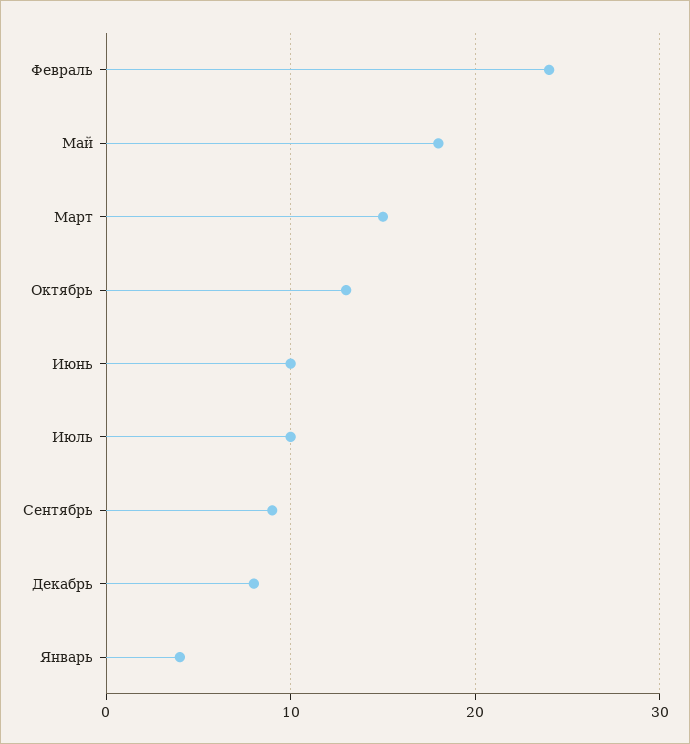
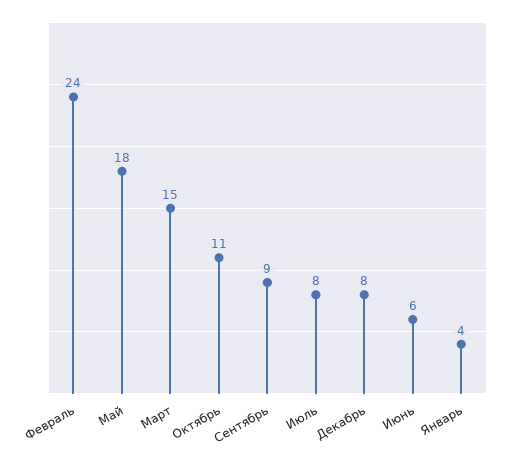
Октябрь: 13 -> 11
Июнь: 10 -> 6
Июль: 10 -> 8

